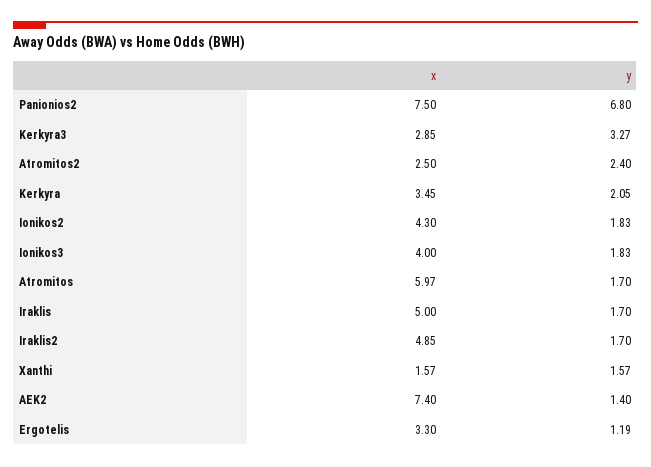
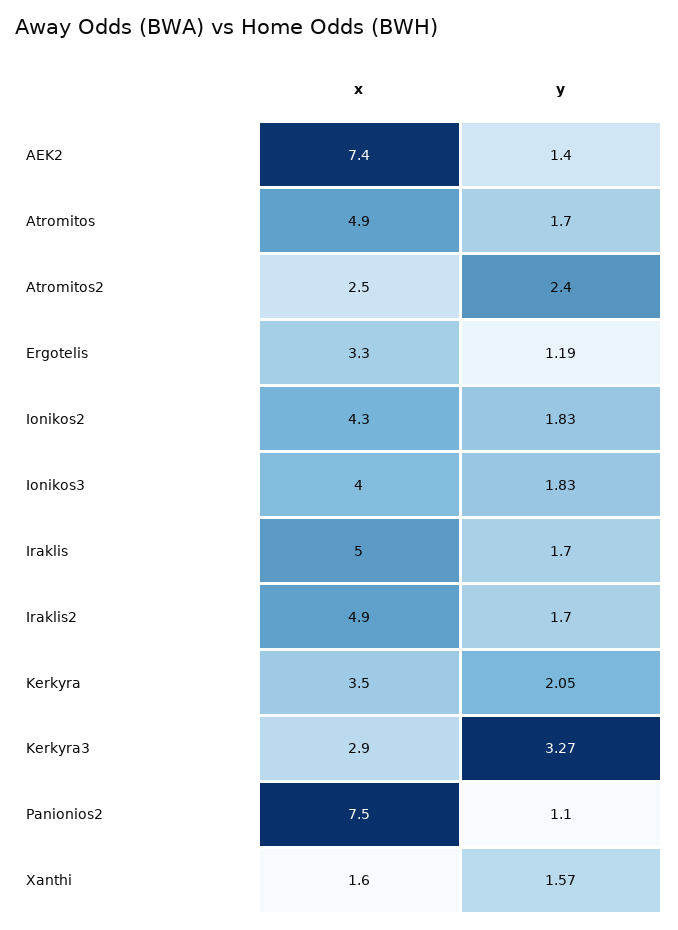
y, Panionios2: 6.8 -> 1.1
x, Atromitos: 5.97 -> 4.9

